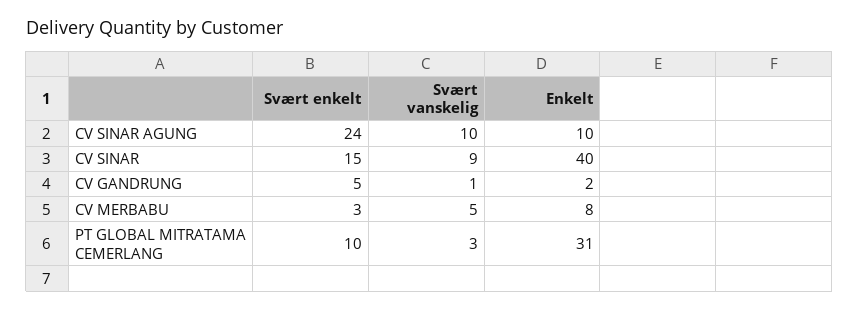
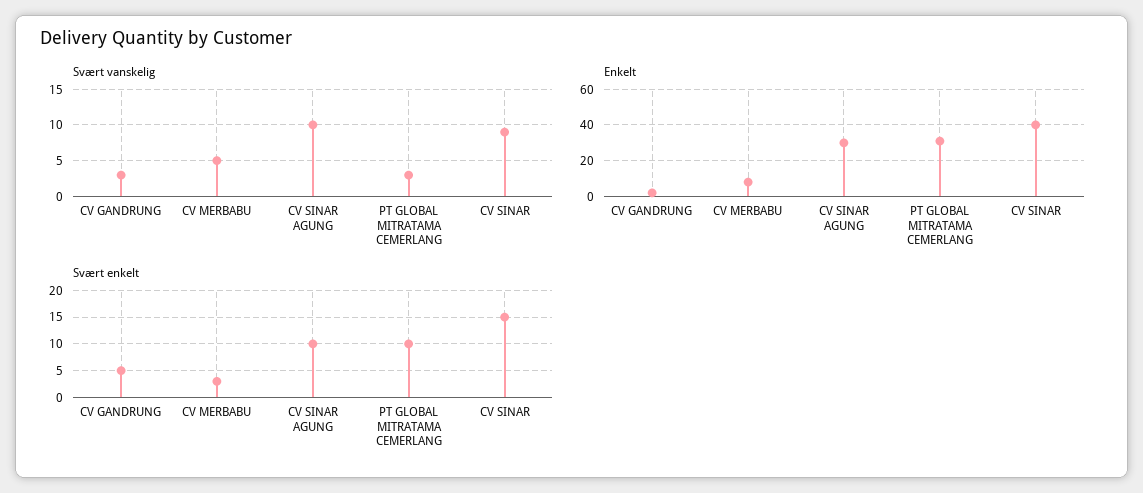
Svært enkelt, CV SINAR AGUNG: 24 -> 10
Enkelt, CV SINAR AGUNG: 10 -> 30
Svært vanskelig, CV GANDRUNG: 1 -> 3

